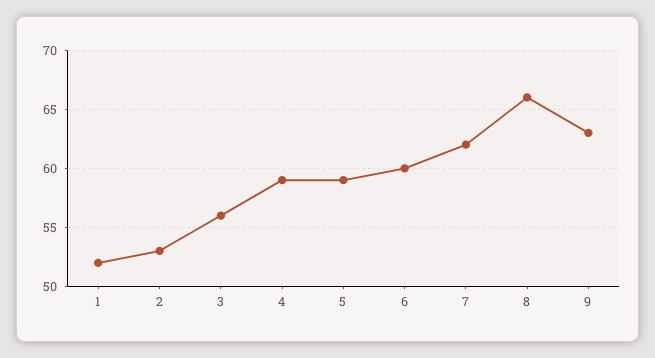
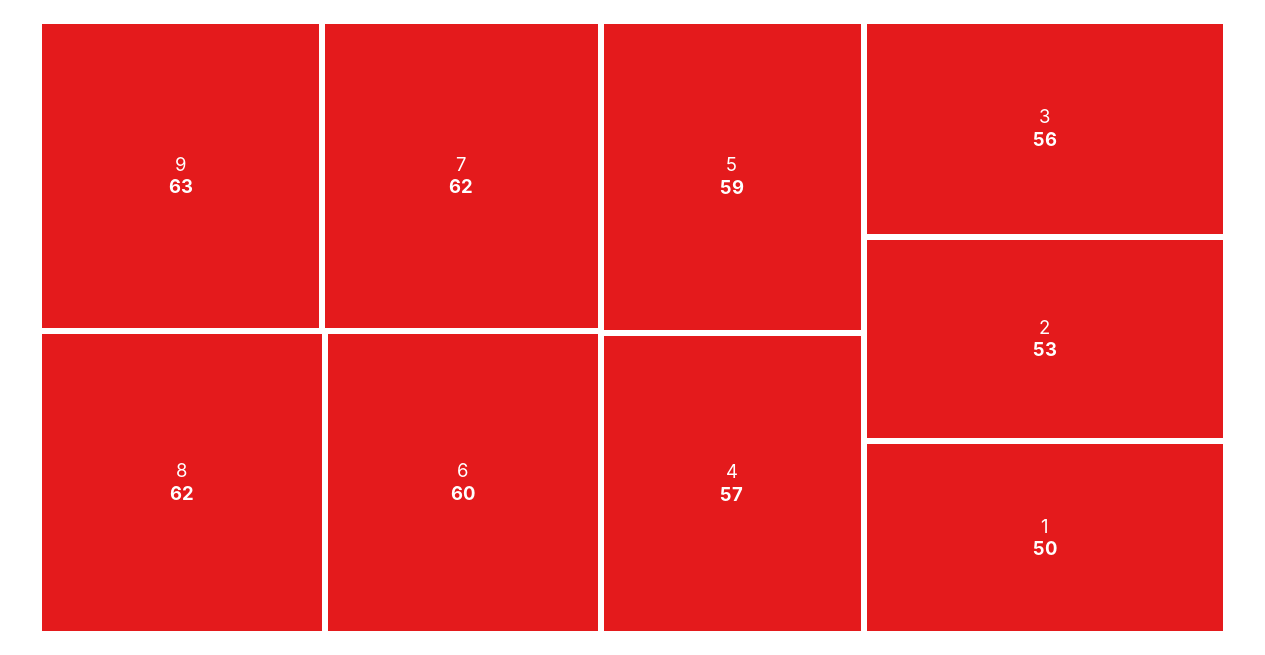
1: 52 -> 50
4: 59 -> 57
8: 66 -> 62

